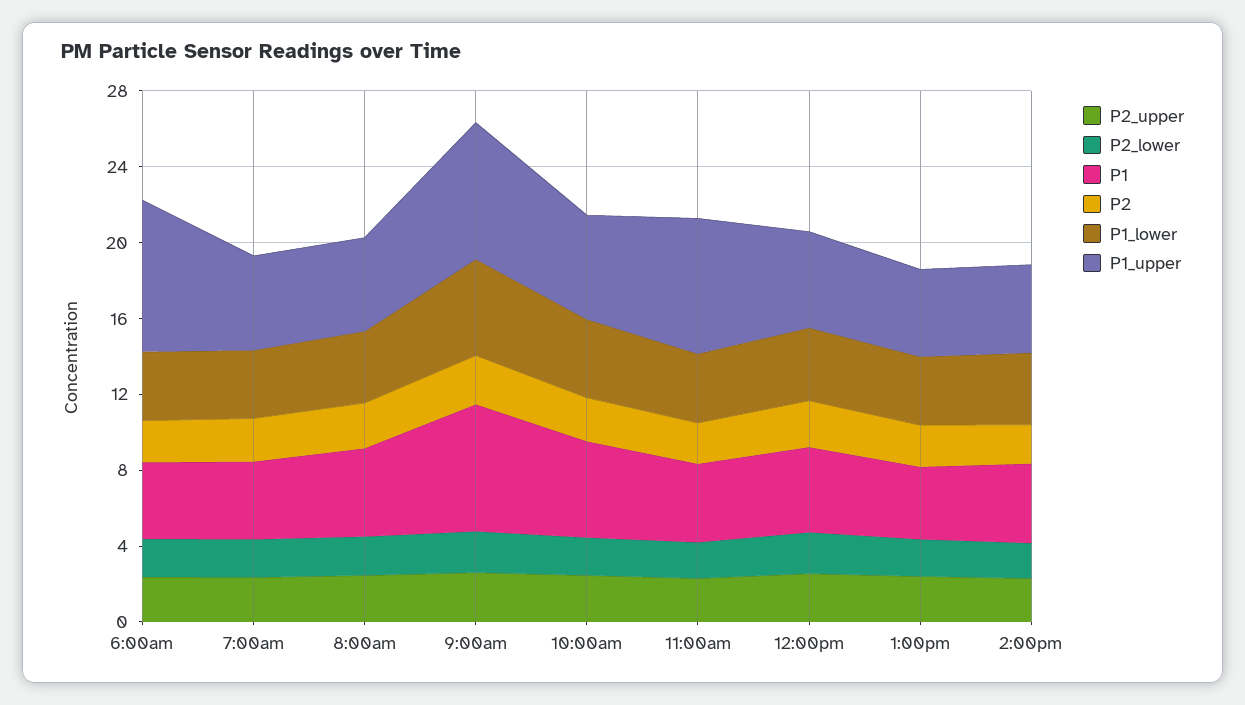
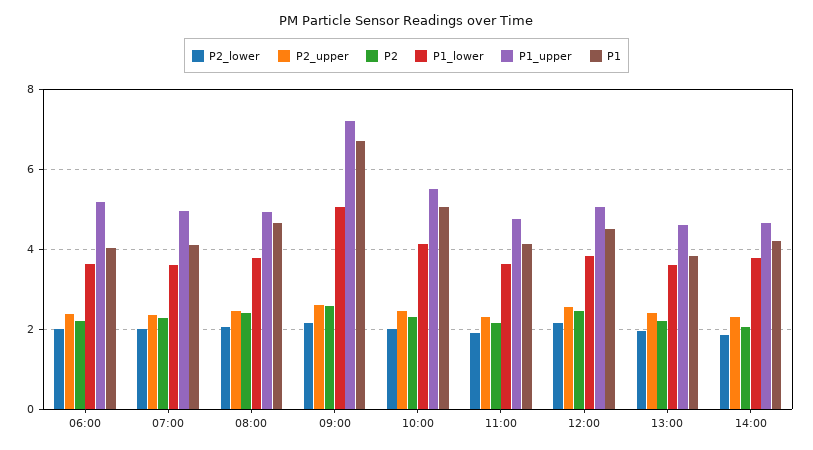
P1_upper, 6:00am: 8 -> 5.2
P1_upper, 11:00am: 7 -> 4.8

